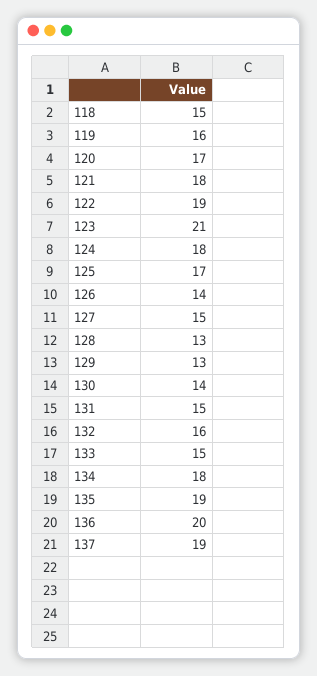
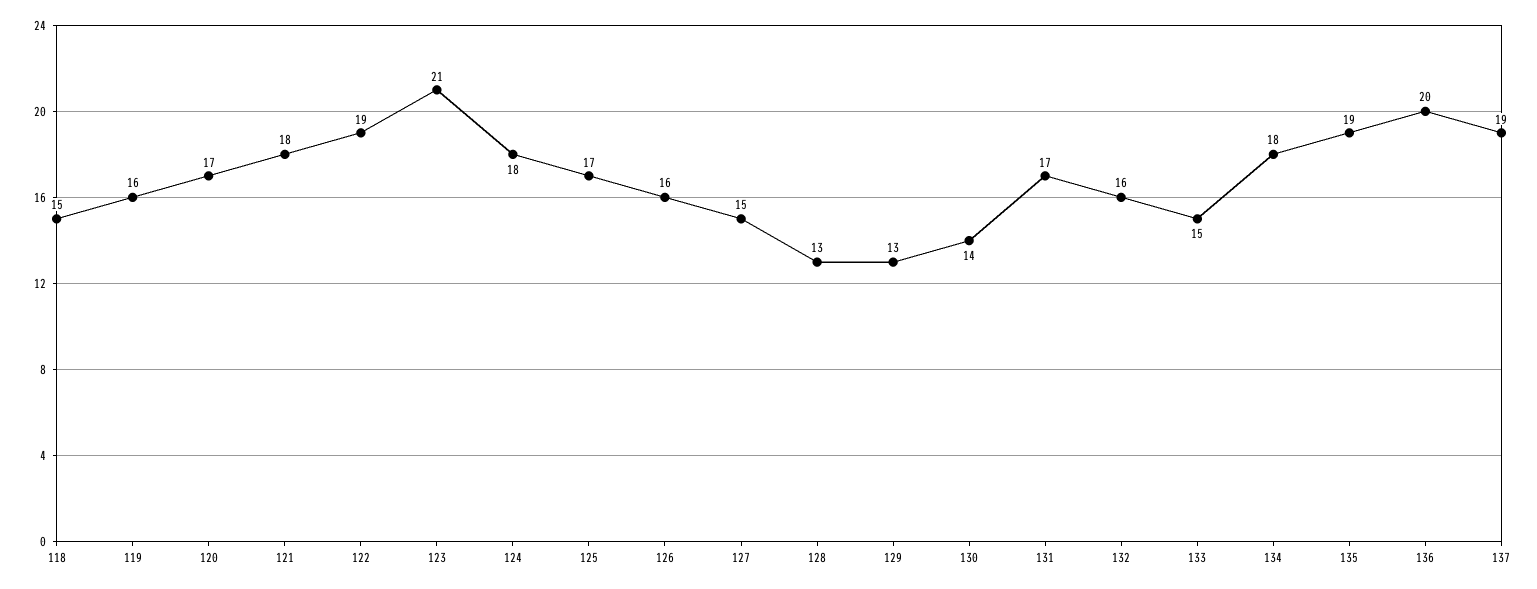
126: 14 -> 16
131: 15 -> 17

